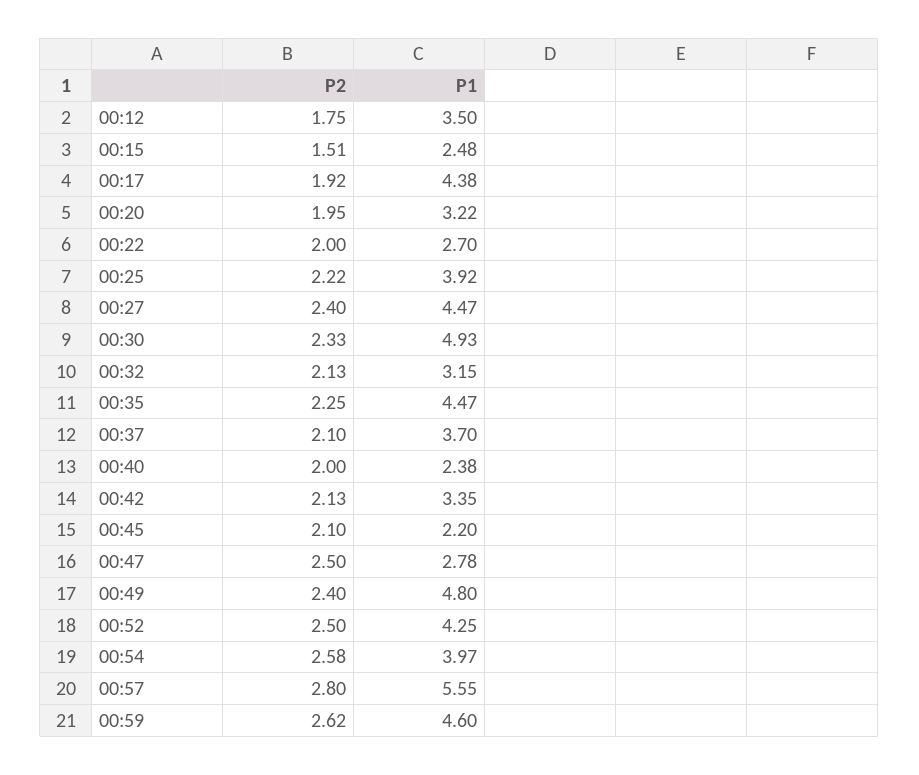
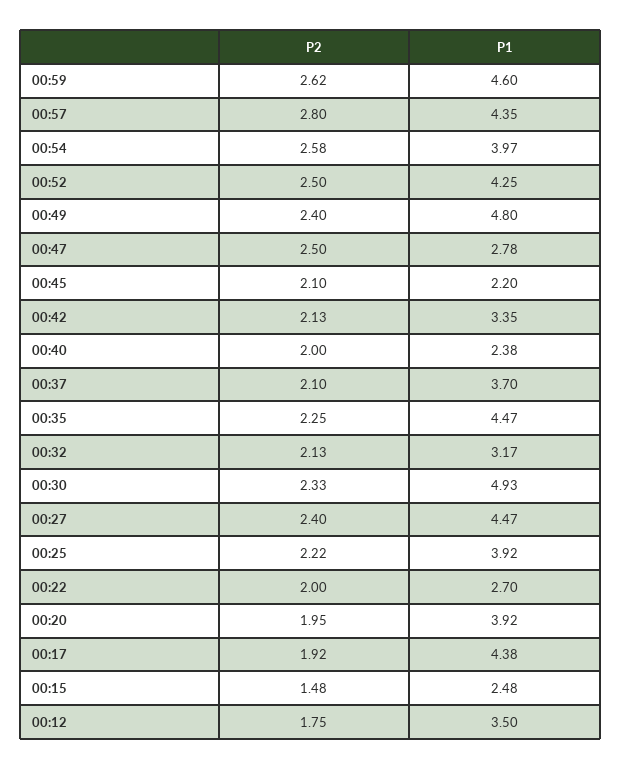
P2, 00:15: 1.51 -> 1.48
P1, 00:20: 3.22 -> 3.92
P1, 00:32: 3.15 -> 3.17
P1, 00:57: 5.55 -> 4.35

